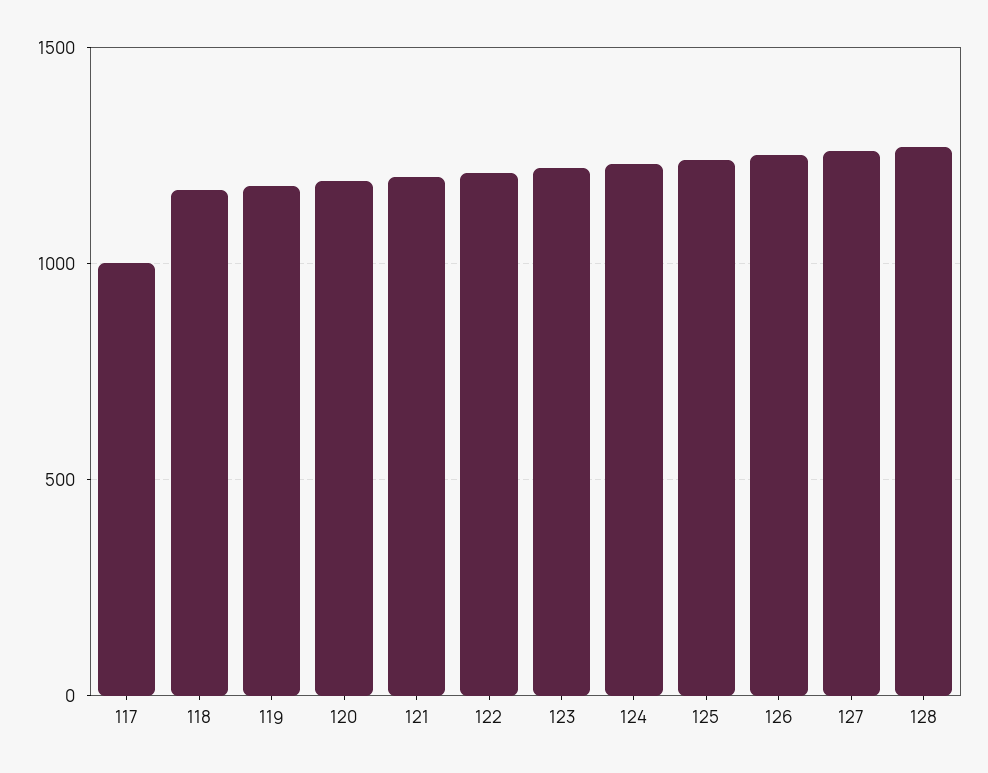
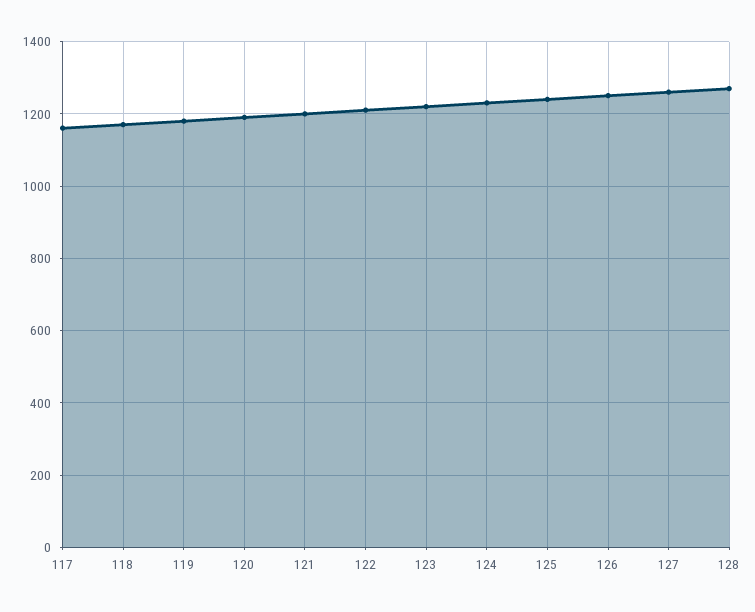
117: 1000 -> 1160

